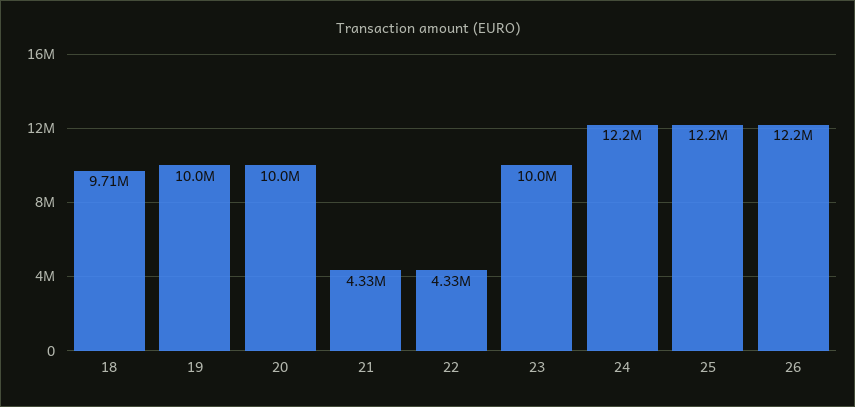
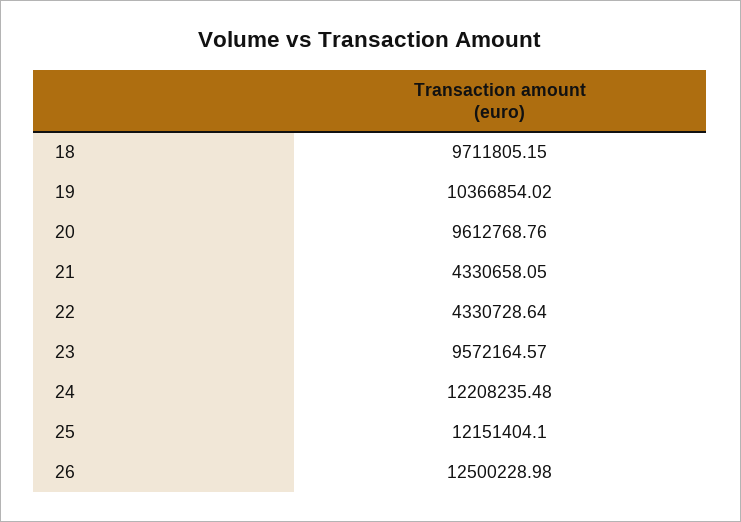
19: 10000000 -> 10366854.02
20: 10000000 -> 9612768.76
23: 10000000 -> 9572164.57
26: 12200000 -> 12500228.98

